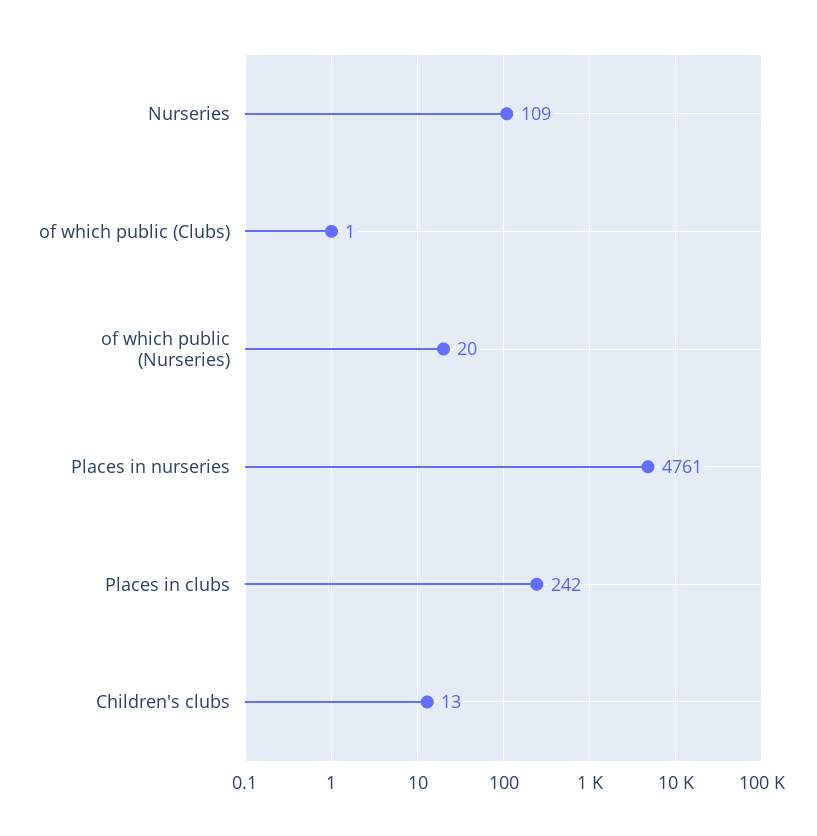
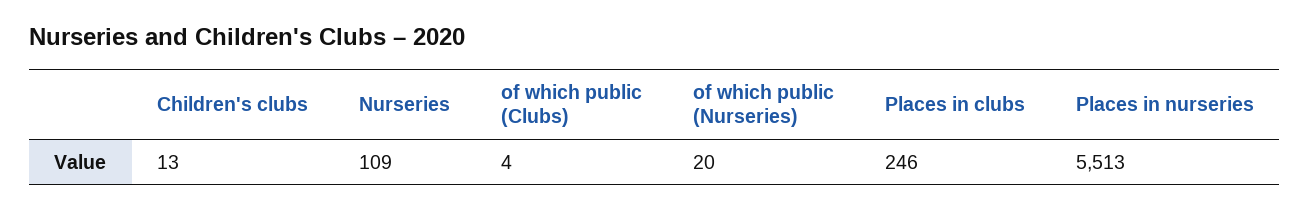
of which public (Clubs): 1 -> 4
Places in nurseries: 4761 -> 5513
Places in clubs: 242 -> 246

